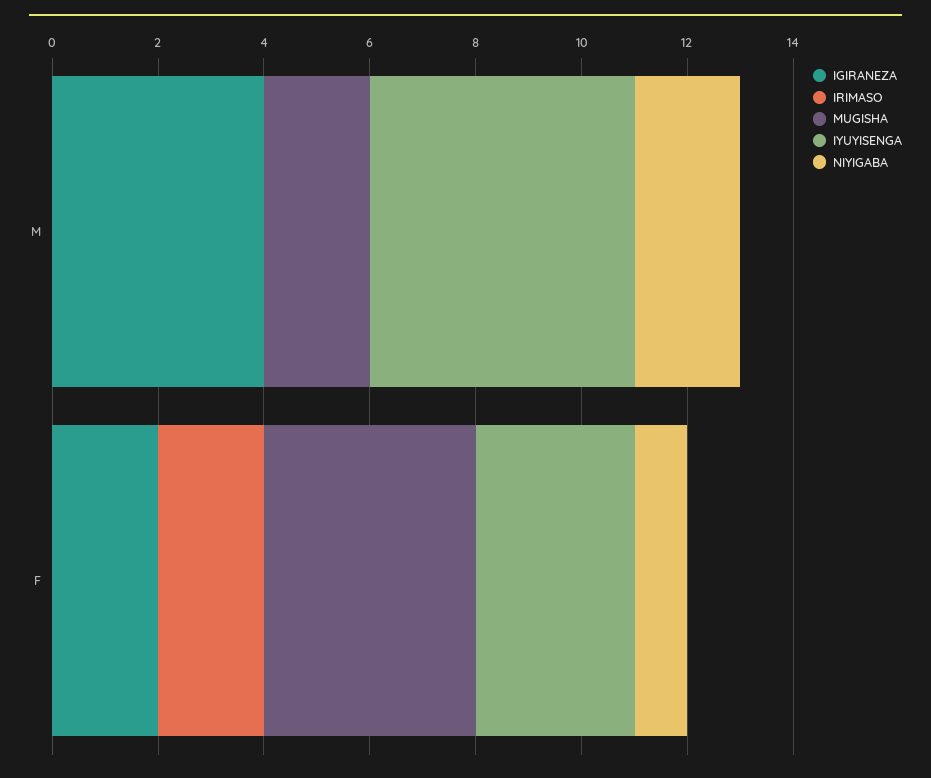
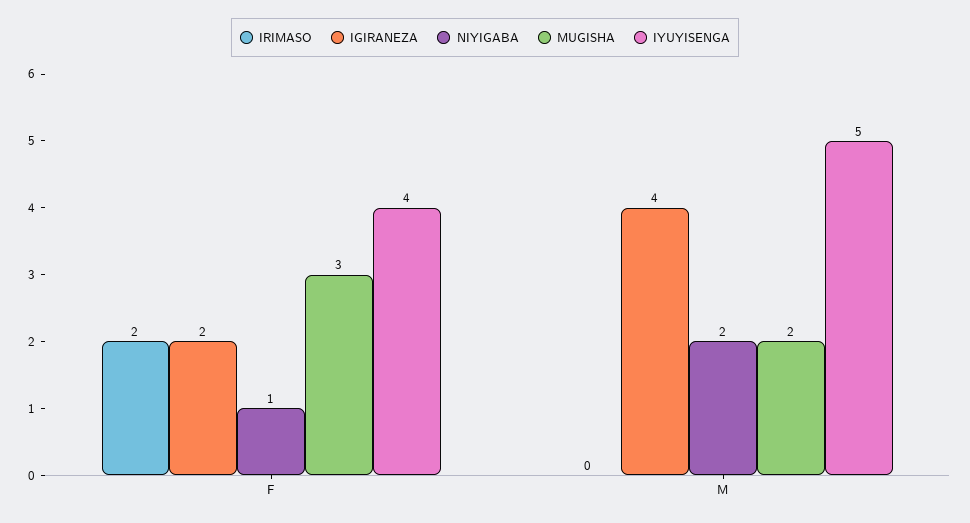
MUGISHA, F: 4 -> 3
IYUYISENGA, F: 3 -> 4

